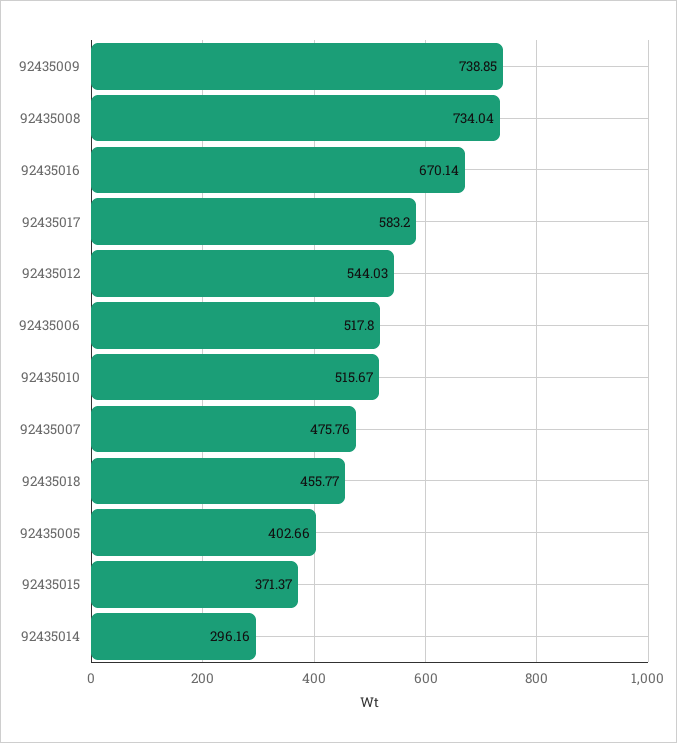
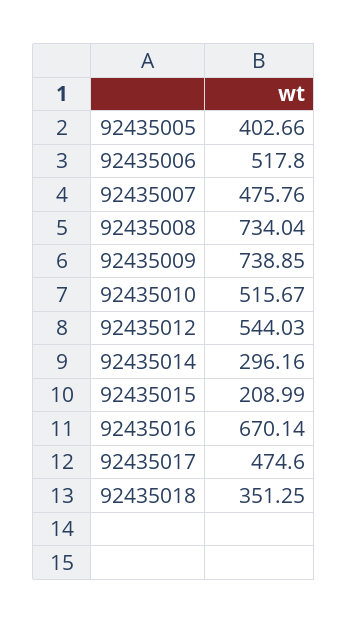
92435017: 583.2 -> 474.6
92435018: 455.77 -> 351.25
92435015: 371.37 -> 208.99

